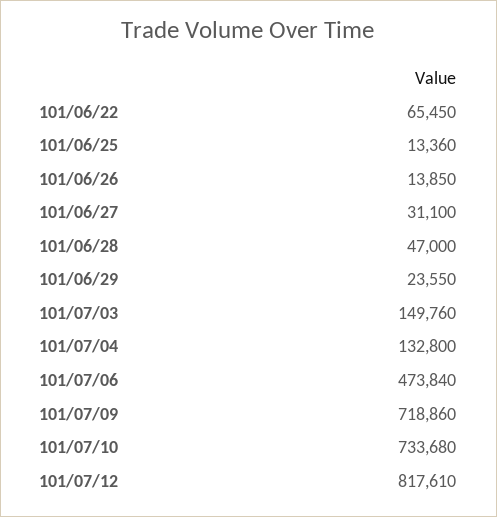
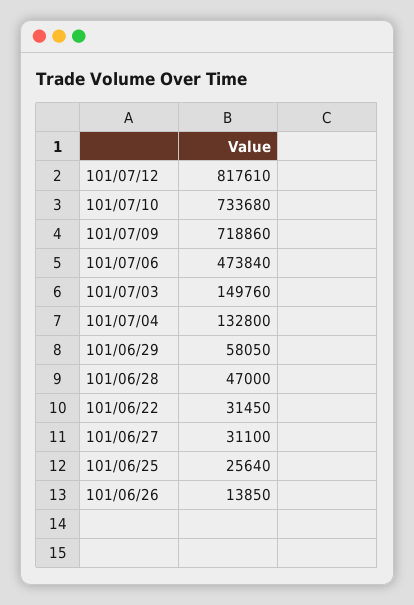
101/06/22: 65450 -> 31450
101/06/25: 13360 -> 25640
101/06/29: 23550 -> 58050

